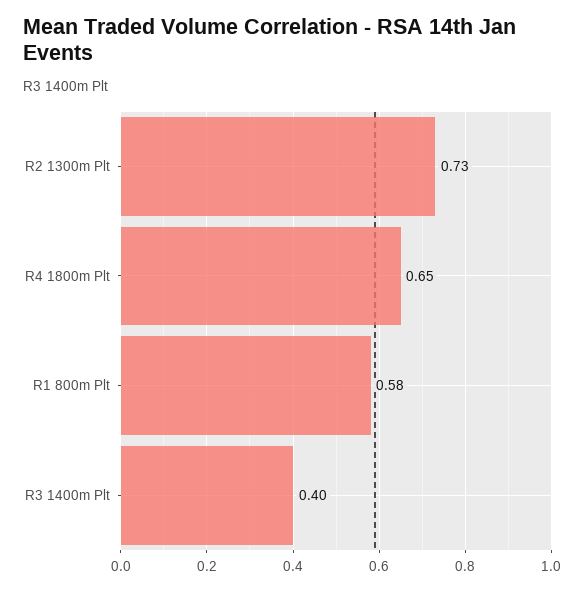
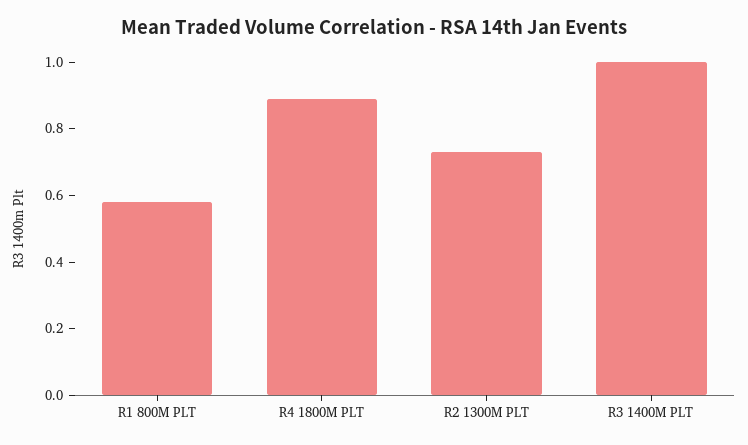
R4 1800m Plt: 0.65 -> 0.9
R3 1400m Plt: 0.4 -> 1

